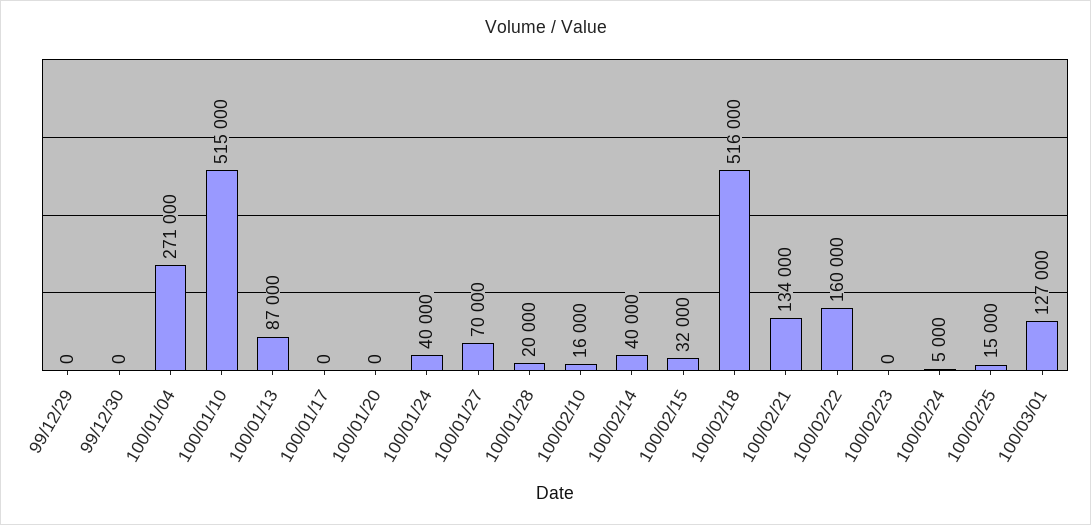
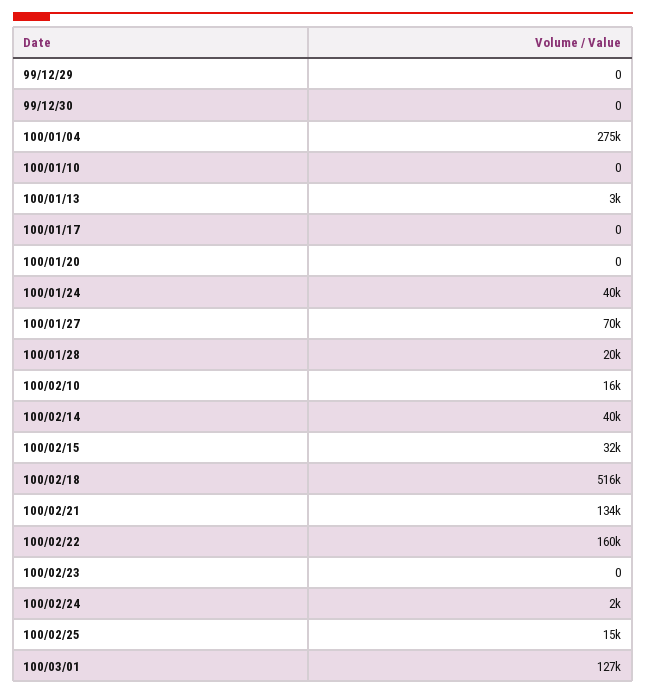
100/01/04: 271000 -> 275000
100/01/10: 515000 -> 0
100/01/13: 87000 -> 3000
100/02/24: 5000 -> 2000

